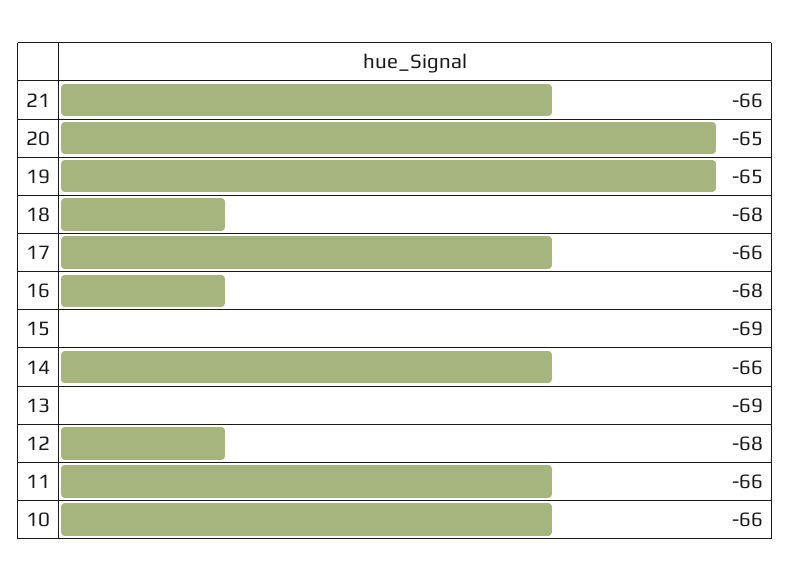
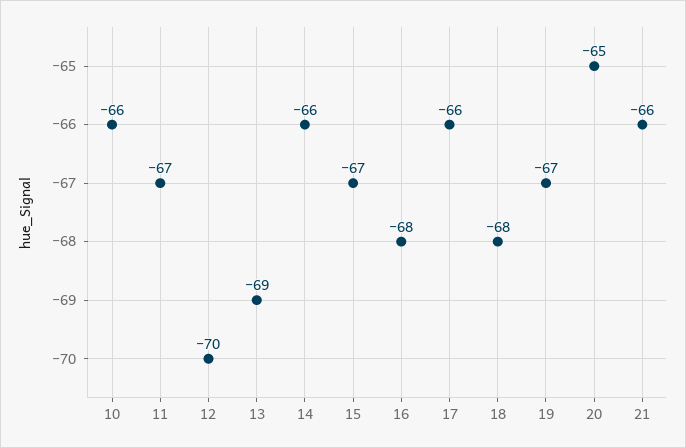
19: -65 -> -67
15: -69 -> -67
12: -68 -> -70
11: -66 -> -67

